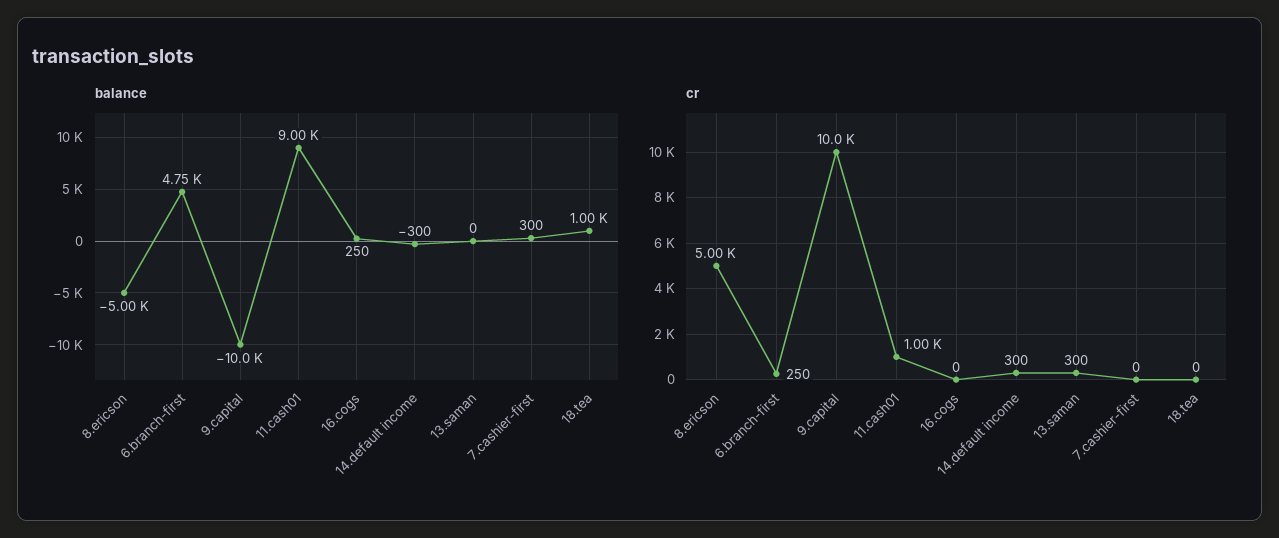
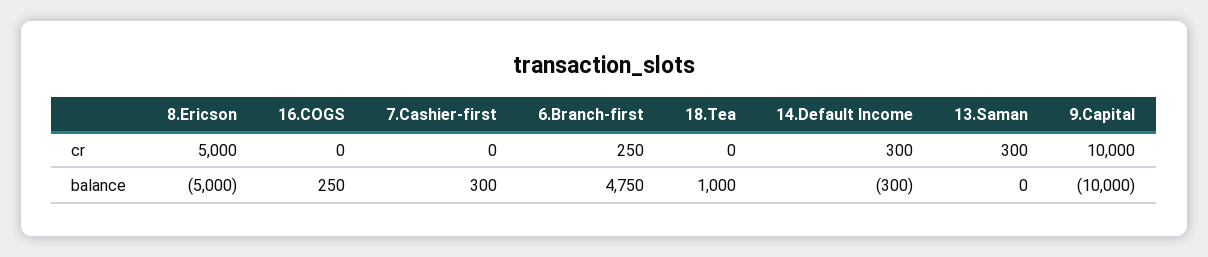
balance, 11.cash01: 9000 -> none
cr, 11.cash01: 1000 -> none

